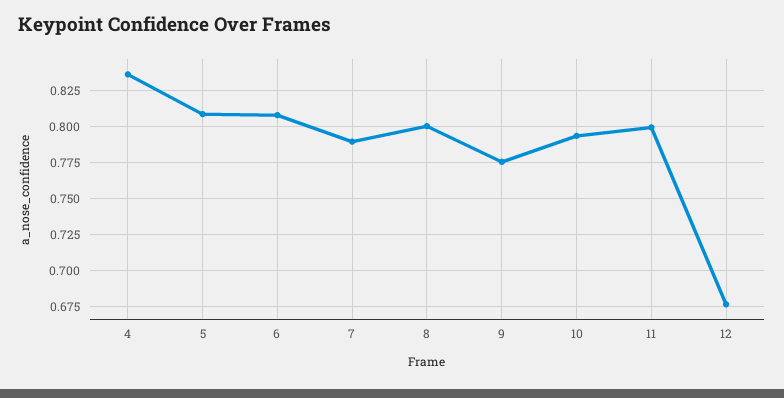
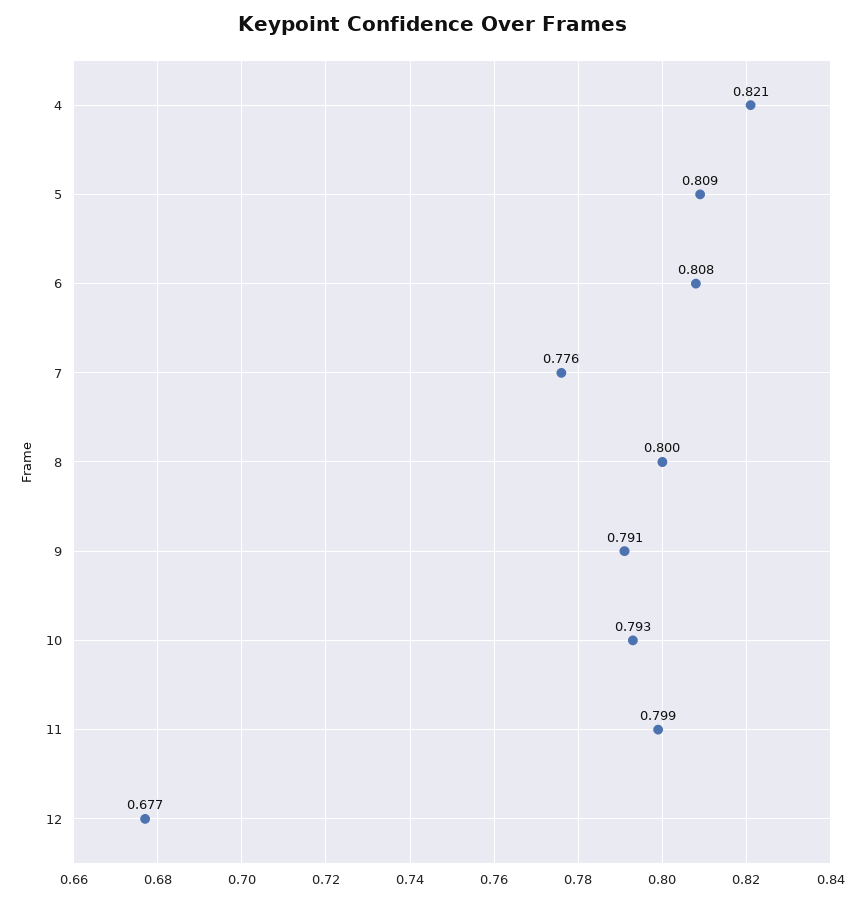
4: 0.835 -> 0.821
7: 0.79 -> 0.776
9: 0.775 -> 0.791

